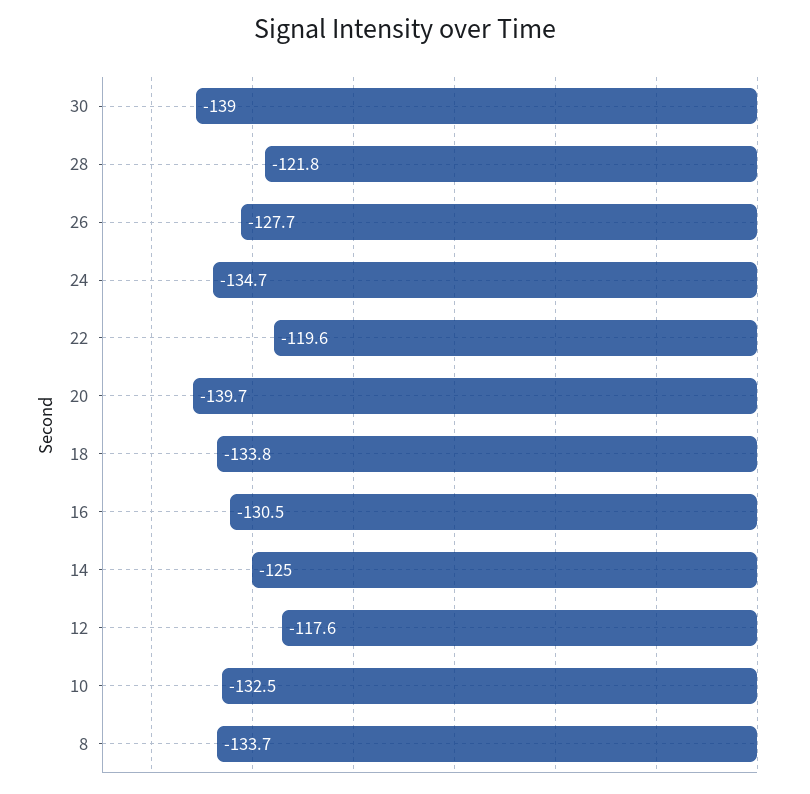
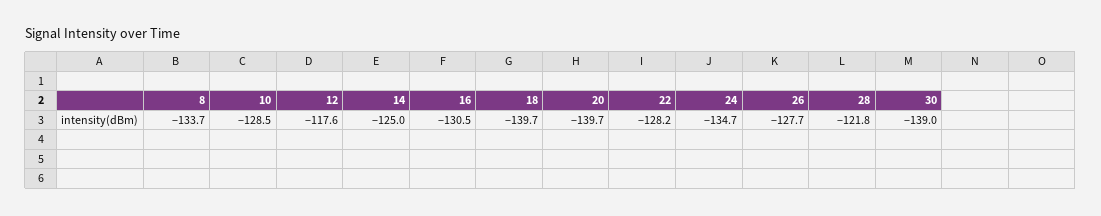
22: -119.6 -> -128.2
18: -133.8 -> -139.7
10: -132.5 -> -128.5

